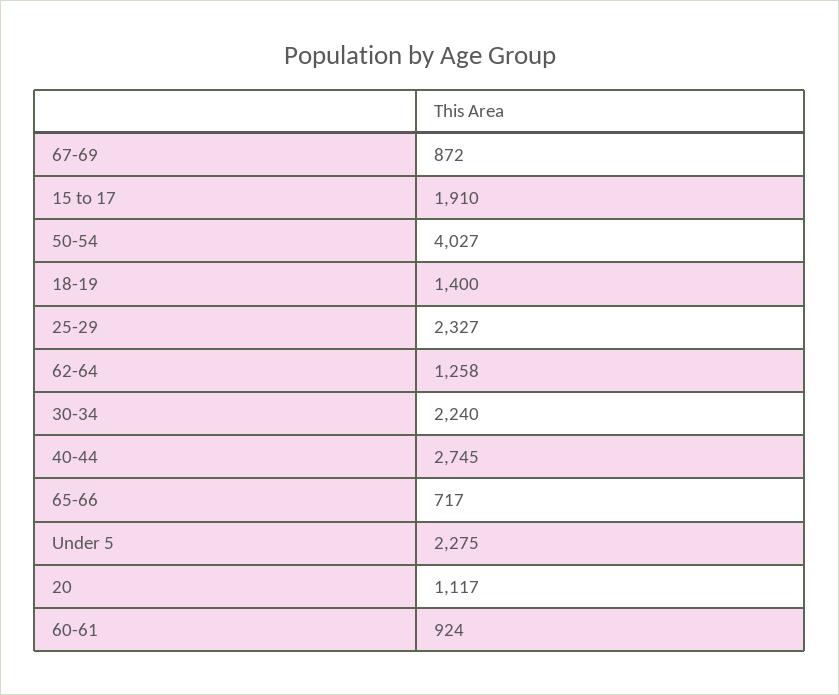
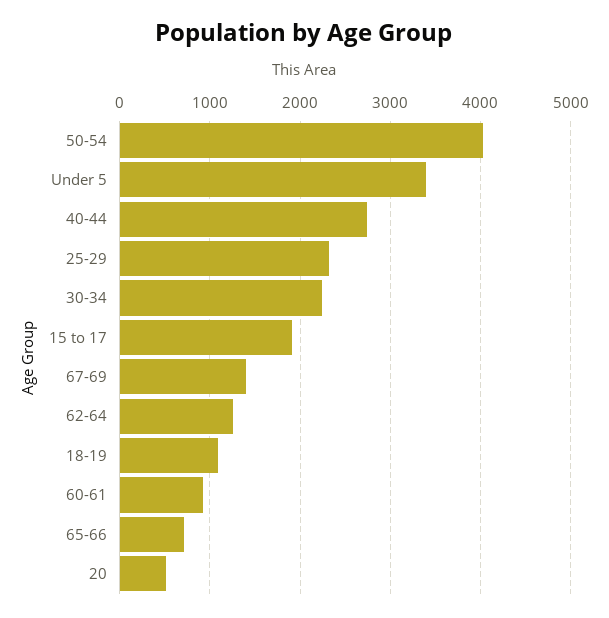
67-69: 872 -> 1400
18-19: 1400 -> 1100
Under 5: 2275 -> 3400
20: 1117 -> 500

